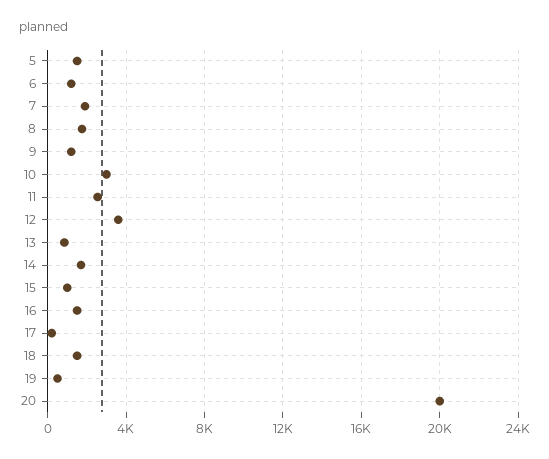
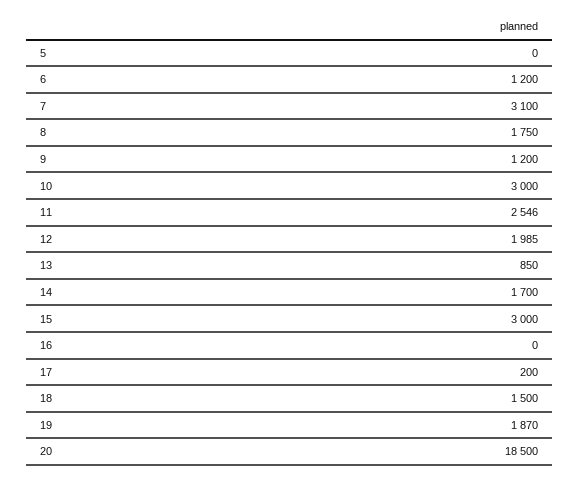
5: 1500 -> 0
7: 2000 -> 3100
12: 3500 -> 1985
15: 1000 -> 3000
16: 1500 -> 0
19: 500 -> 1870
20: 20000 -> 18500

